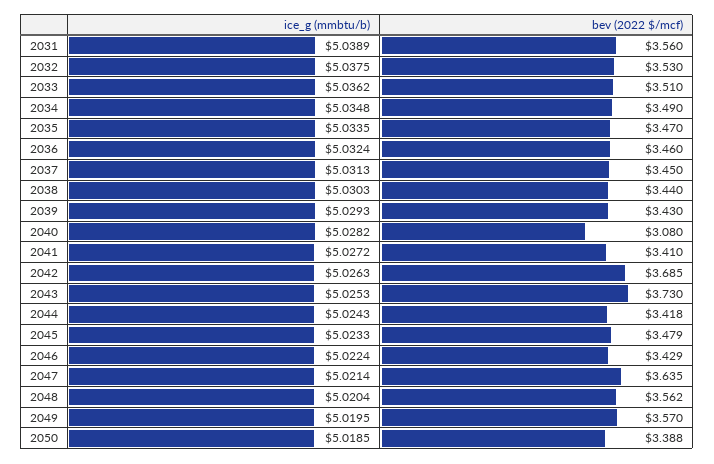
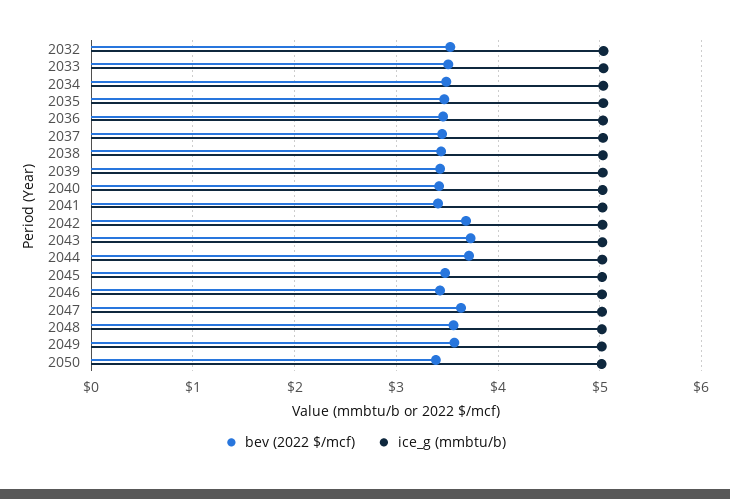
ice_g (mmbtu/b), 2031: 5.0389 -> none
bev (2022 $/mcf), 2031: 3.56 -> none
bev (2022 $/mcf), 2040: 3.08 -> 3.4
bev (2022 $/mcf), 2044: 3.418 -> 3.7

